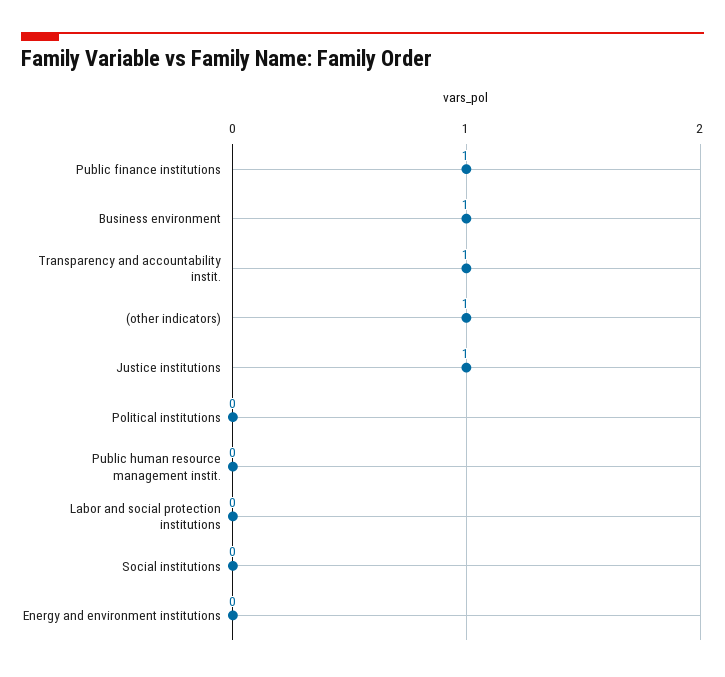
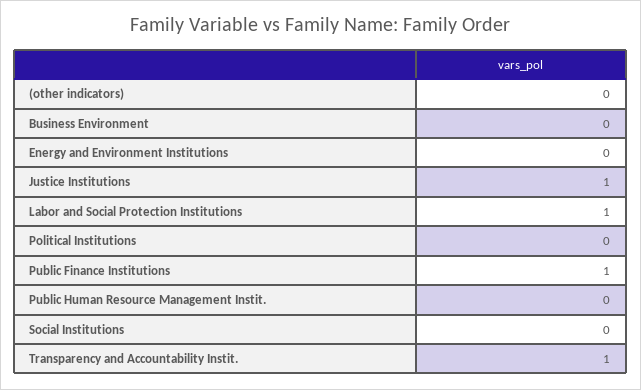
Business environment: 1 -> 0
(other indicators): 1 -> 0
Labor and social protection institutions: 0 -> 1

